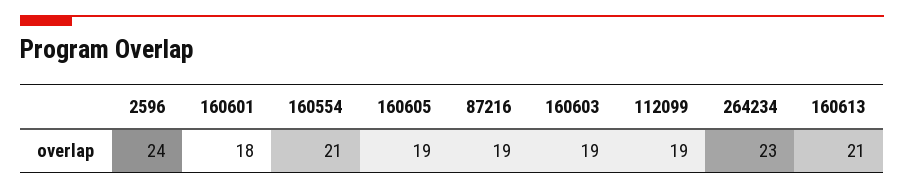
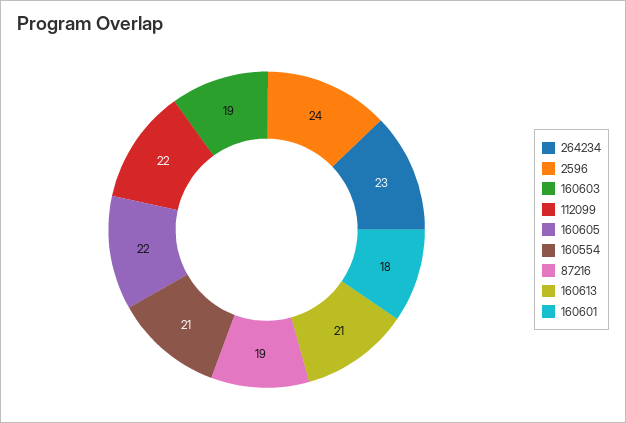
160605: 19 -> 22
112099: 19 -> 22

